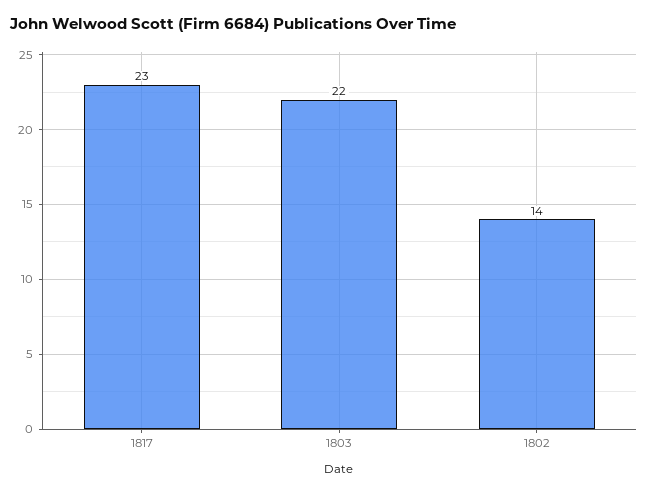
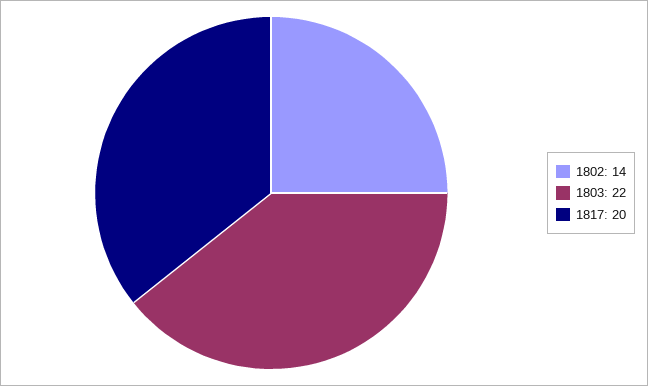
1817: 23 -> 20

